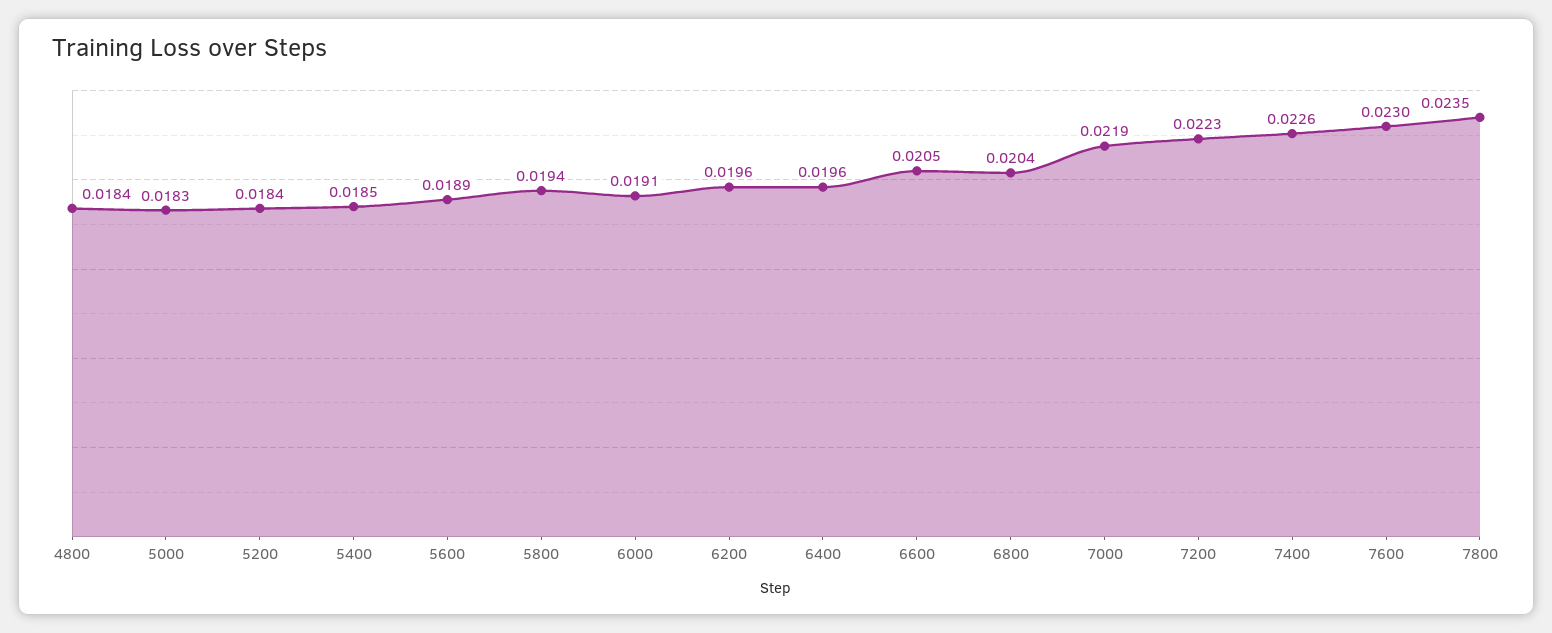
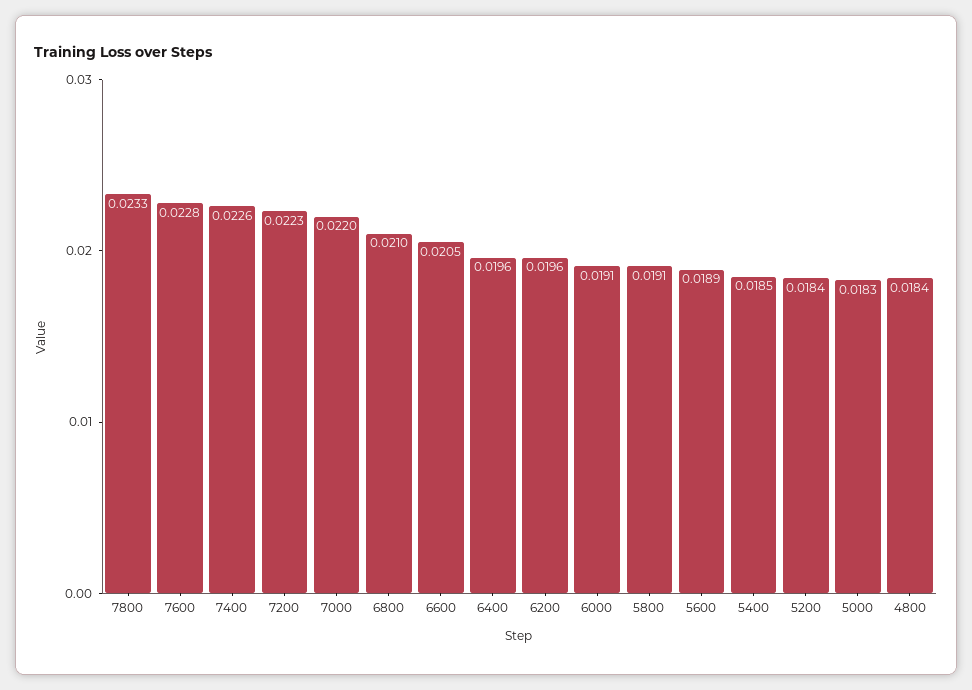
5800: 0.0194 -> 0.0191
6800: 0.0204 -> 0.021
7000: 0.0219 -> 0.022
7600: 0.023 -> 0.0228
7800: 0.0235 -> 0.0233

